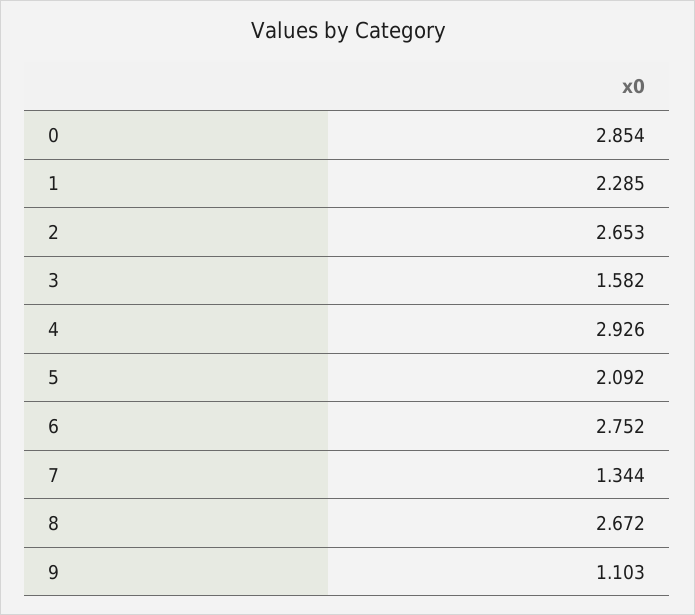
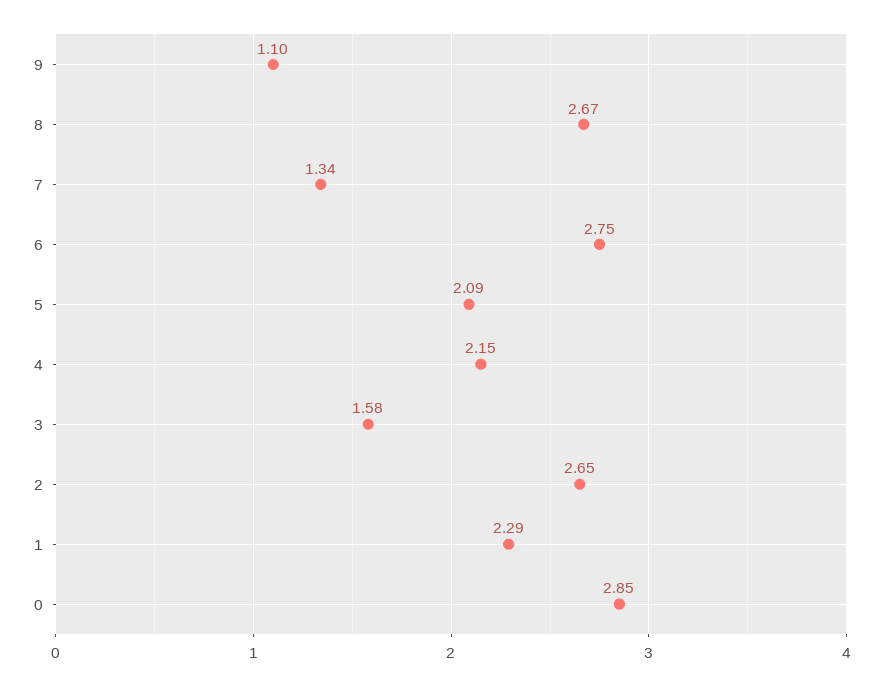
4: 2.926 -> 2.15

